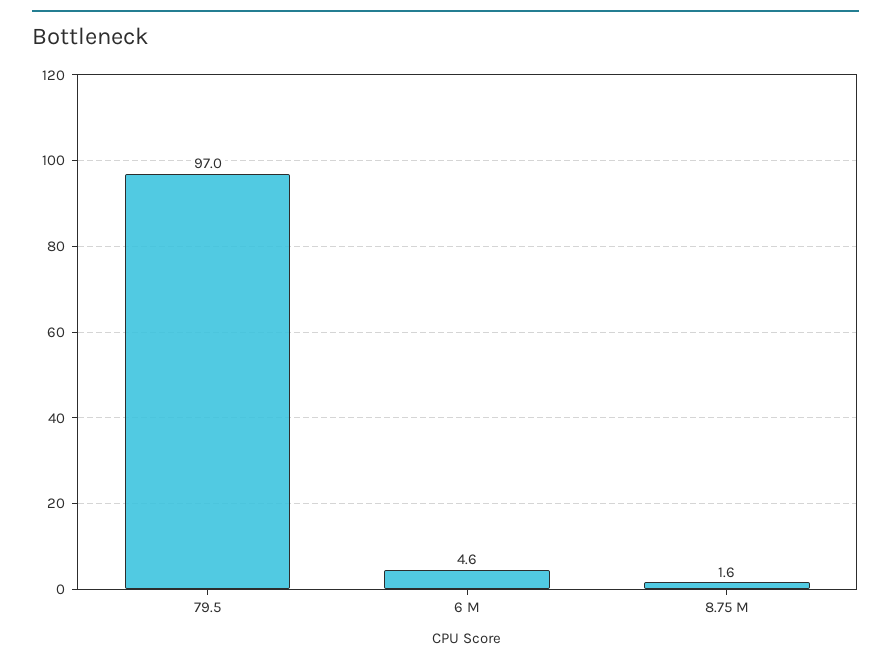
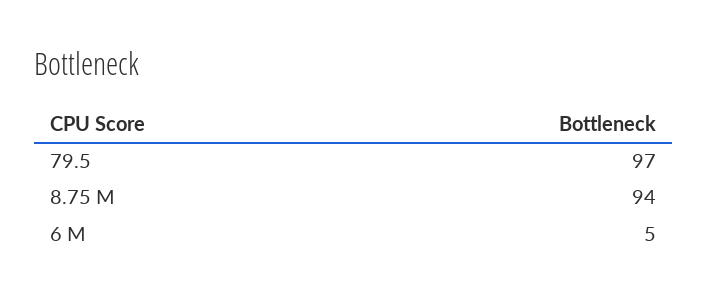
8.75 M: 1.6 -> 94

